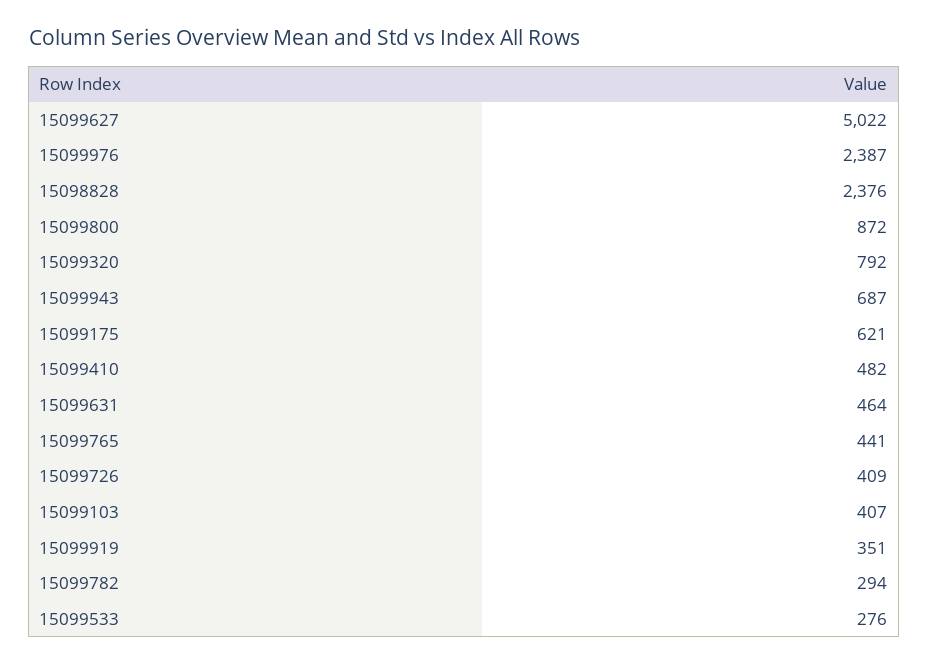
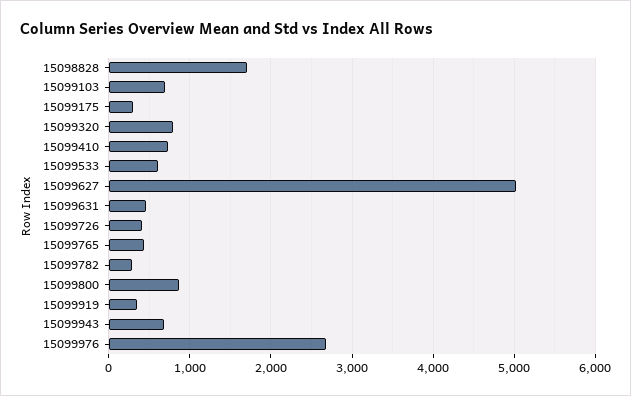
15099976: 2387 -> 2700
15098828: 2376 -> 1700
15099175: 621 -> 300
15099410: 482 -> 700
15099103: 407 -> 700
15099533: 276 -> 600

